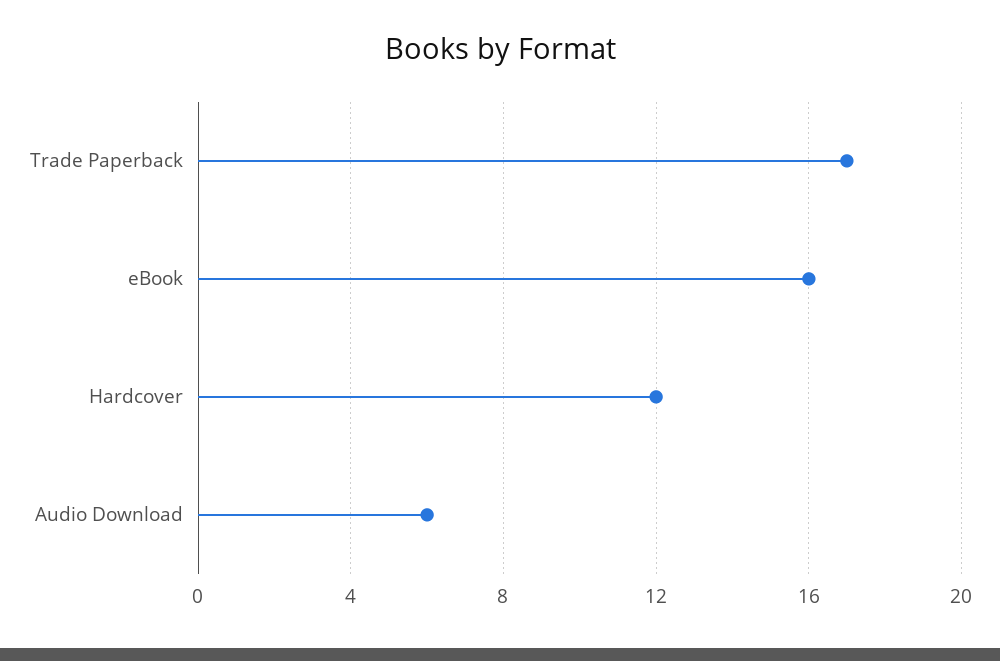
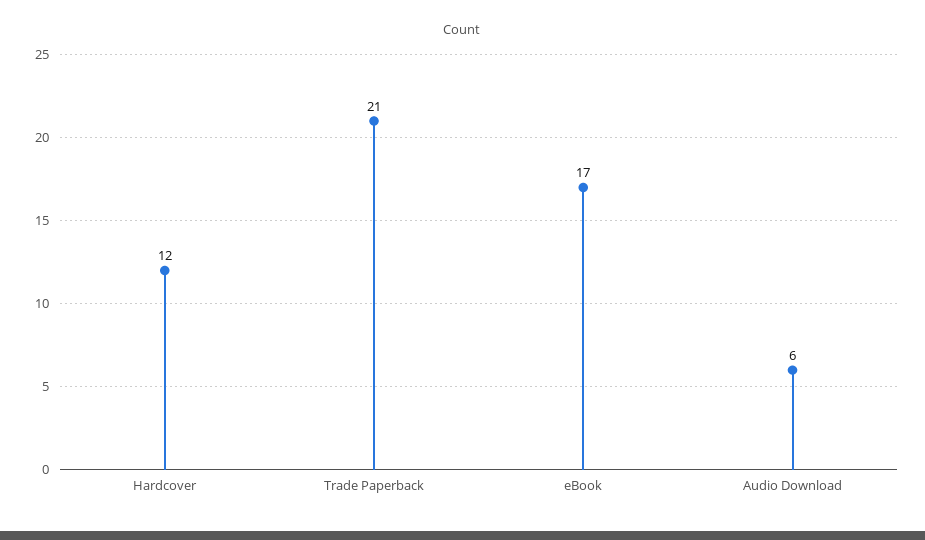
Trade Paperback: 17 -> 21
eBook: 16 -> 17

